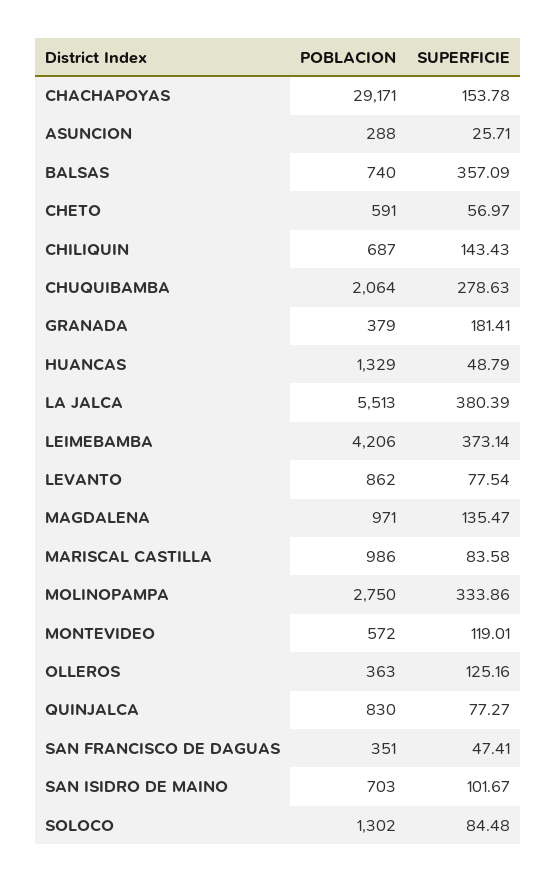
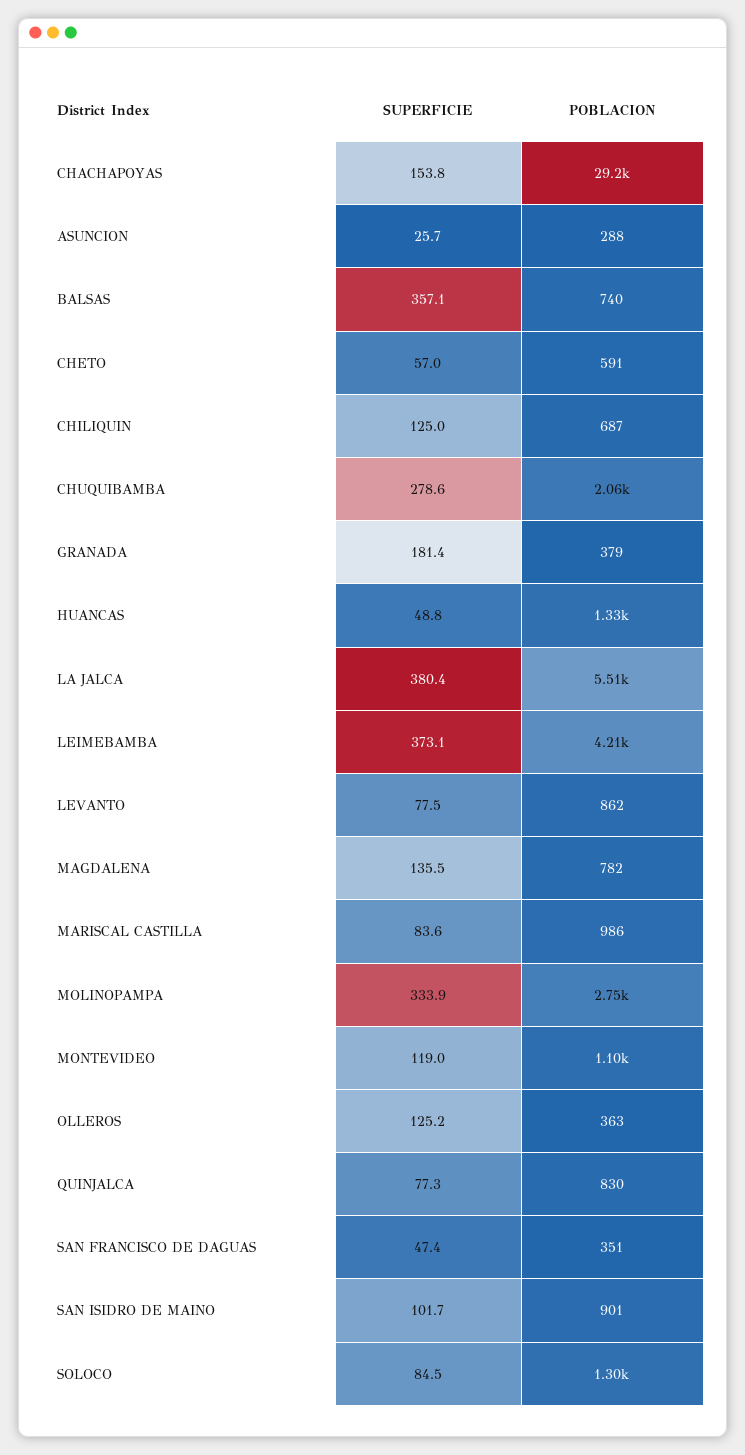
SUPERFICIE, CHILIQUIN: 143.43 -> 125
POBLACION, MAGDALENA: 971 -> 782
POBLACION, MONTEVIDEO: 572 -> 1100
POBLACION, SAN ISIDRO DE MAINO: 703 -> 901

